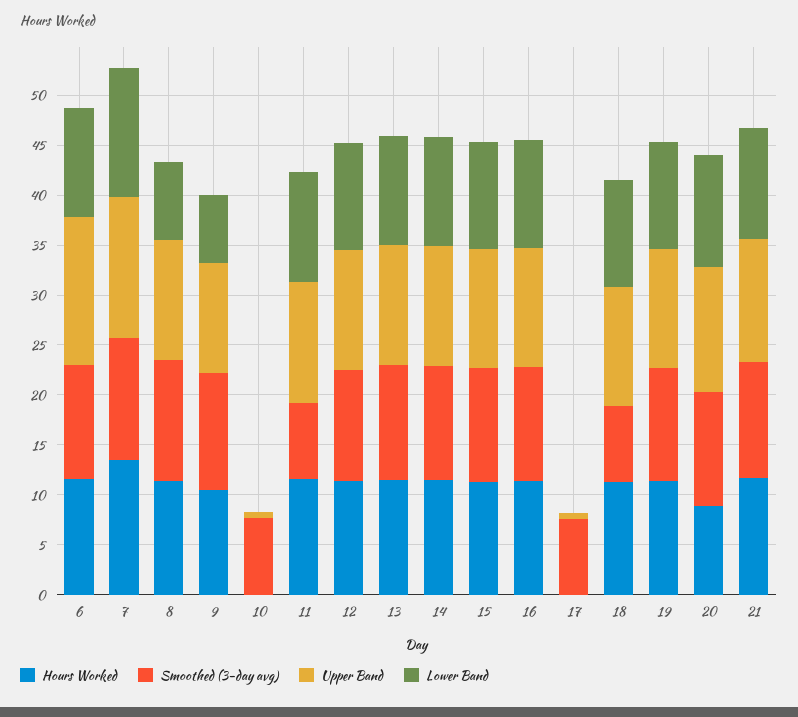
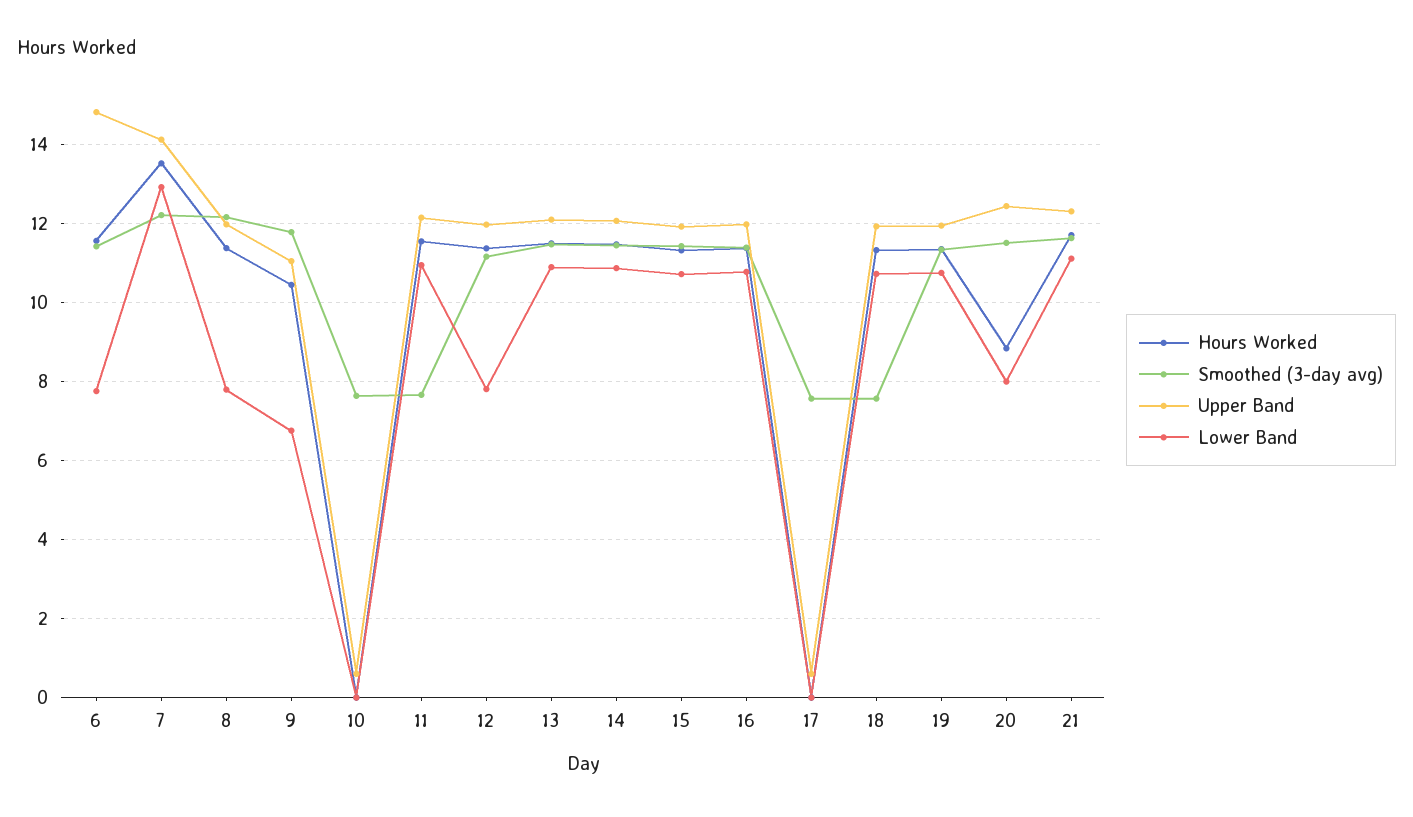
Lower Band, 6: 11 -> 7.8
Lower Band, 12: 11 -> 7.8
Lower Band, 20: 11 -> 8

